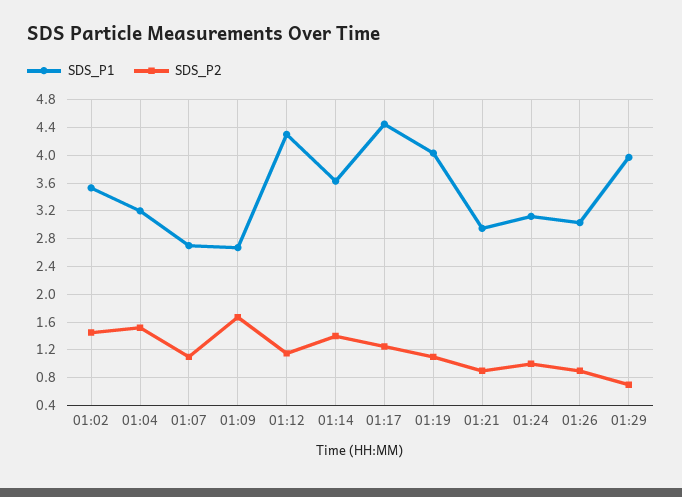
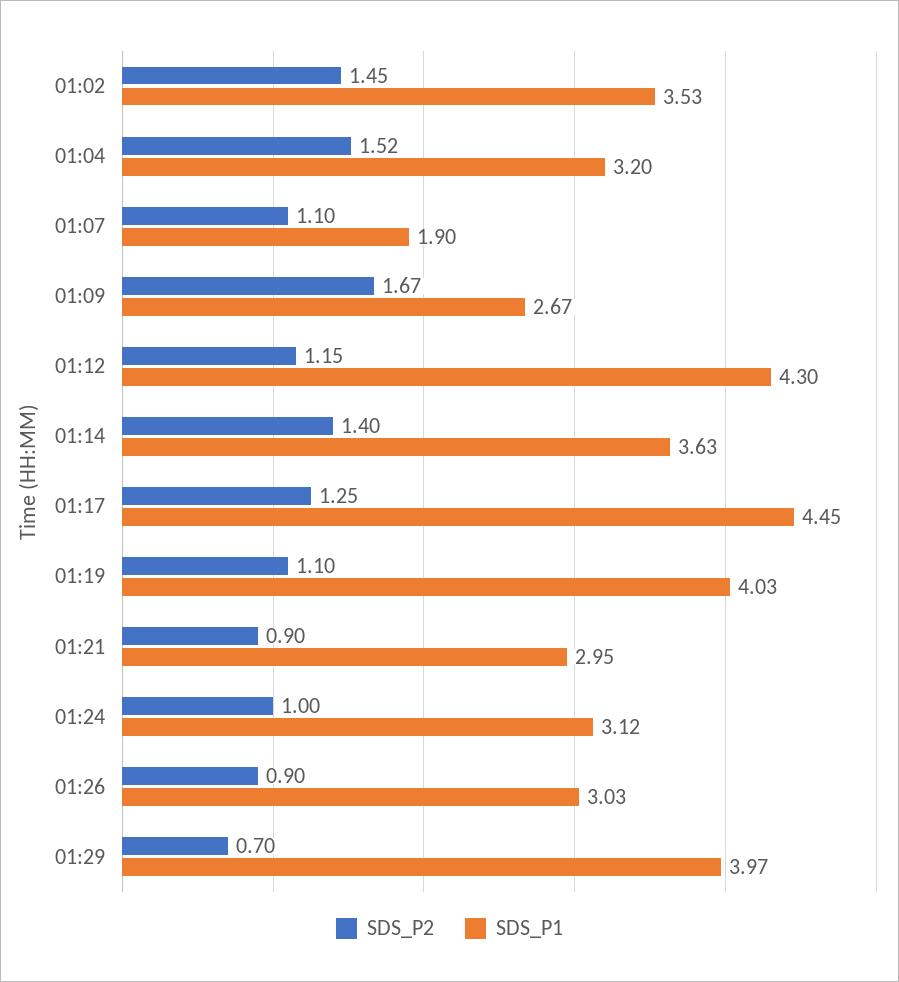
SDS_P1, 01:07: 2.7 -> 1.9

